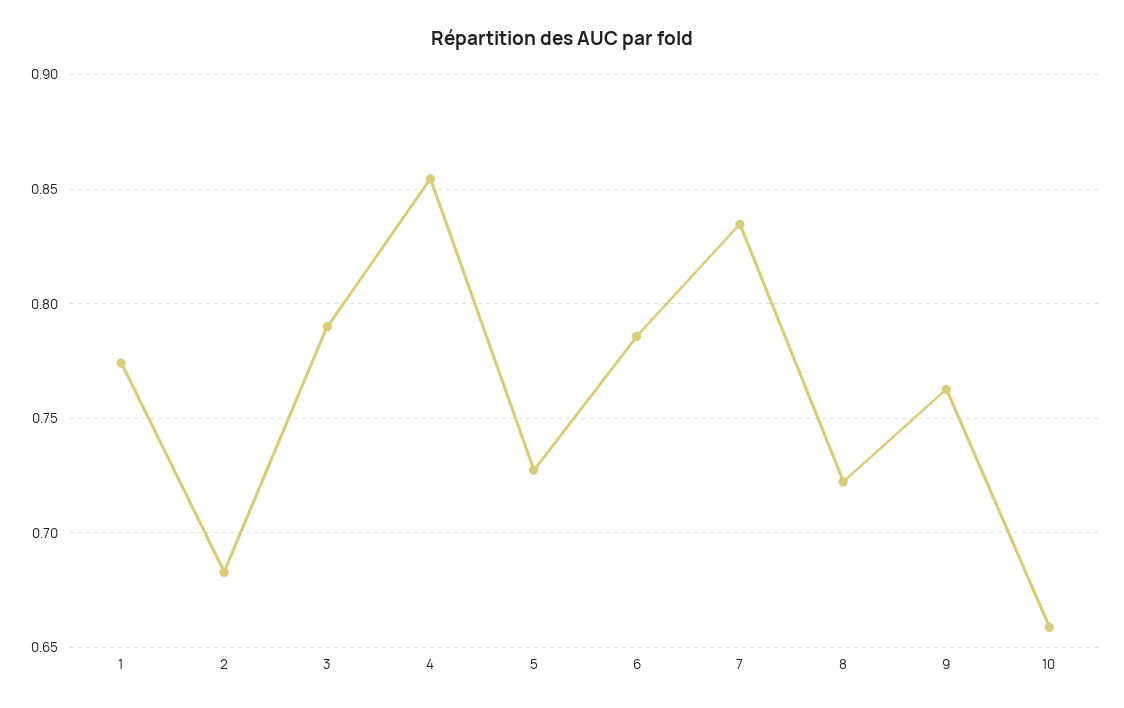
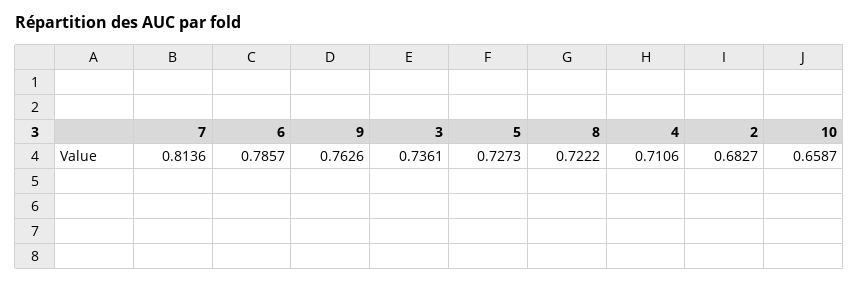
1: 0.775 -> none
3: 0.79 -> 0.7361
4: 0.855 -> 0.7106
7: 0.835 -> 0.8136

